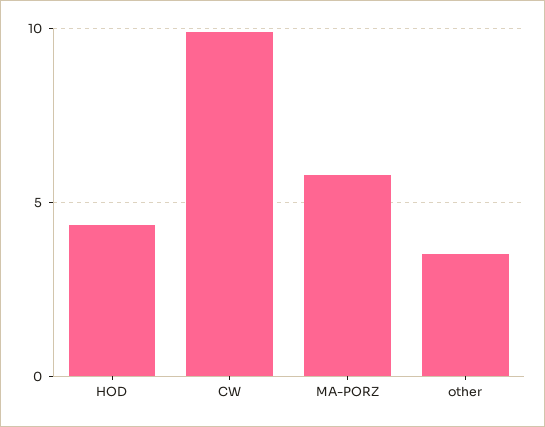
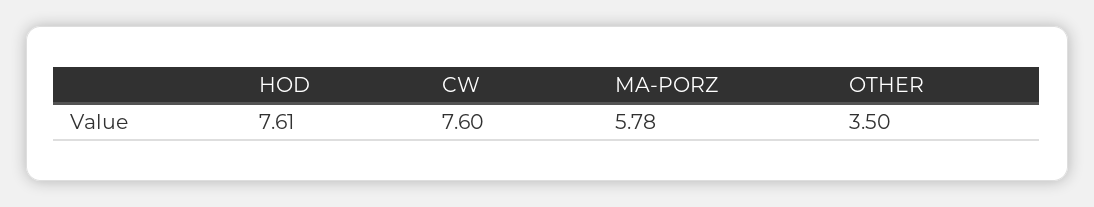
HOD: 4.5 -> 7.61
CW: 10 -> 7.6

